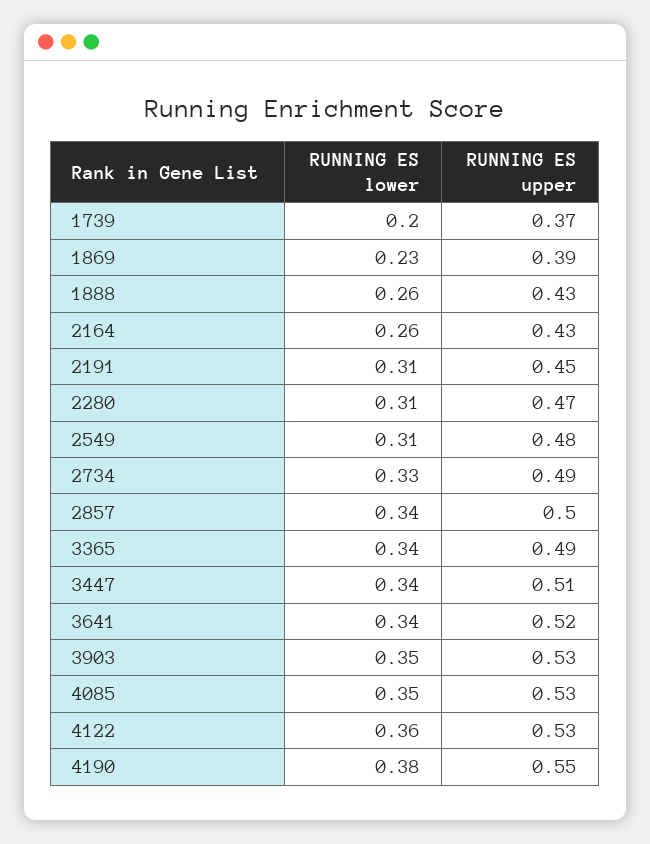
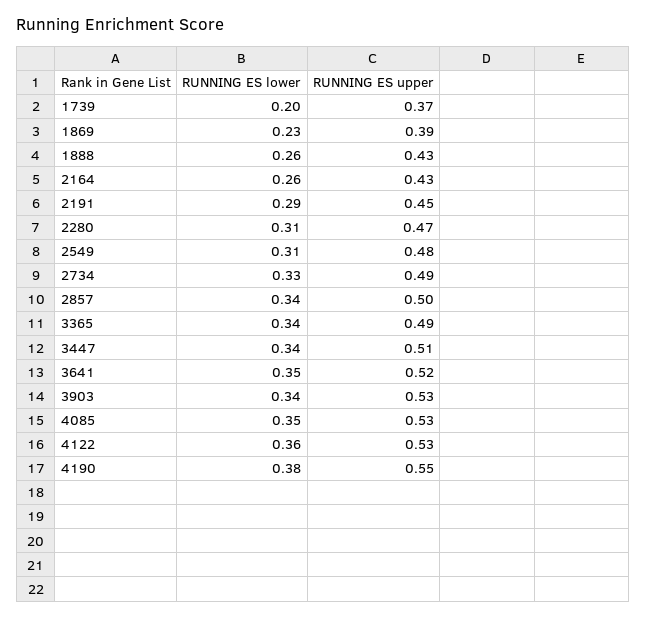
RUNNING ES lower, 2191: 0.31 -> 0.29
RUNNING ES lower, 3641: 0.34 -> 0.35
RUNNING ES lower, 3903: 0.35 -> 0.34

